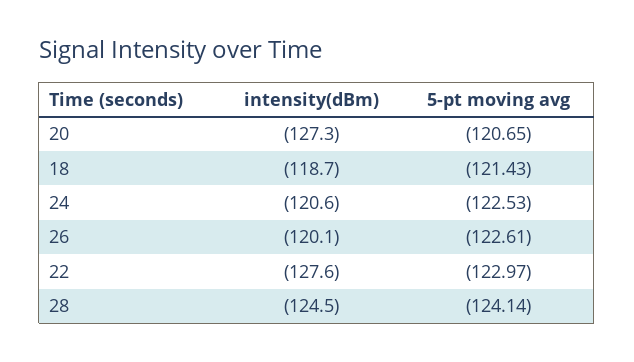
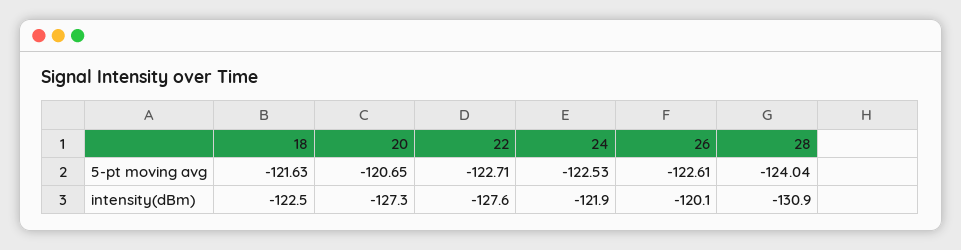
intensity(dBm), 18: -118.7 -> -122.5
5-pt moving avg, 18: -121.43 -> -121.63
intensity(dBm), 24: -120.6 -> -121.9
5-pt moving avg, 22: -122.97 -> -122.71
intensity(dBm), 28: -124.5 -> -130.9
5-pt moving avg, 28: -124.14 -> -124.04

